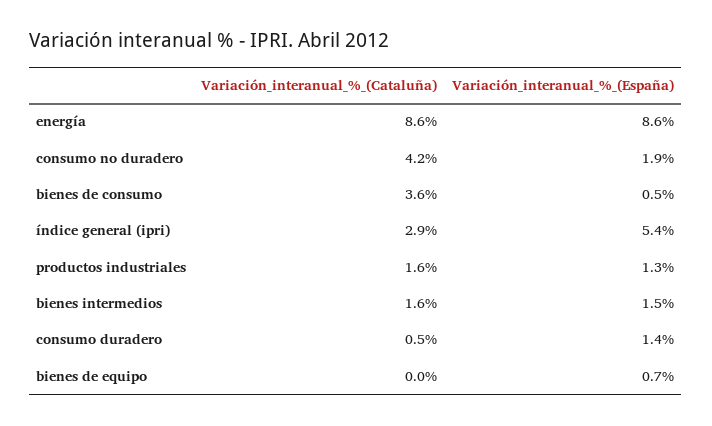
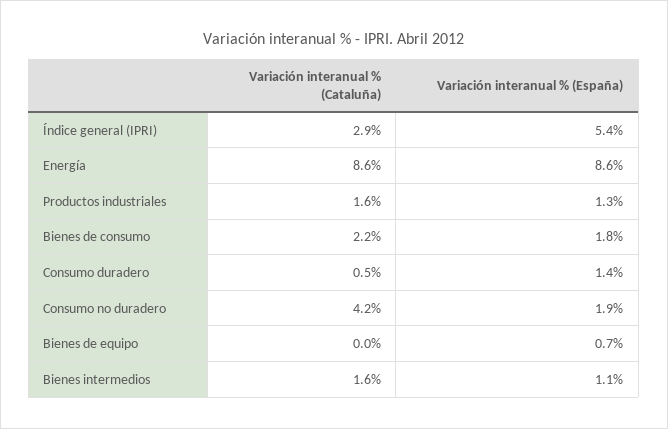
Variación_interanual_%_(Cataluña), bienes de consumo: 3.6 -> 2.2
Variación_interanual_%_(España), bienes de consumo: 0.5 -> 1.8
Variación_interanual_%_(España), bienes intermedios: 1.5 -> 1.1

